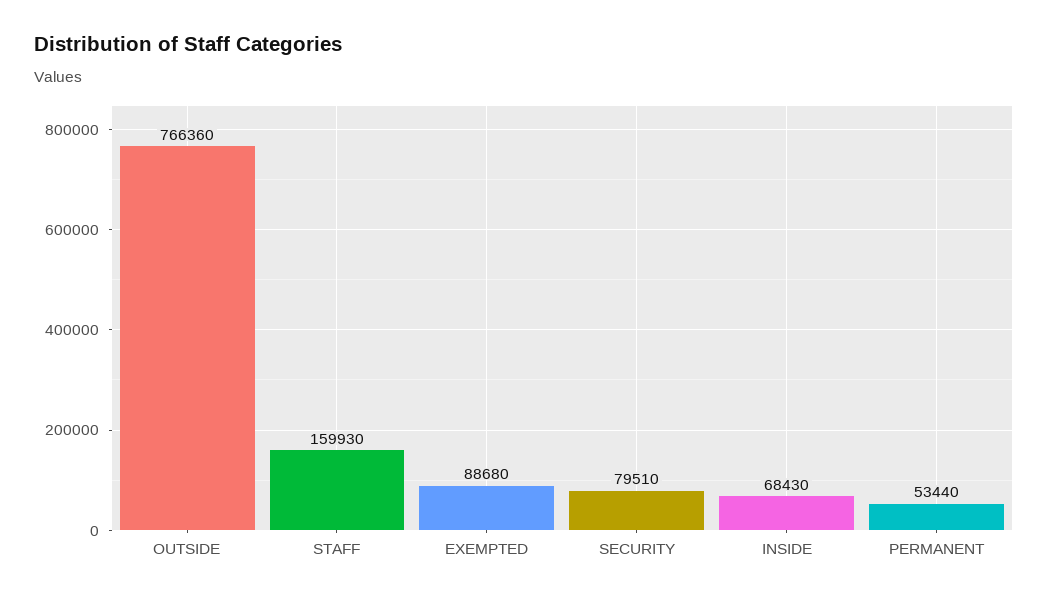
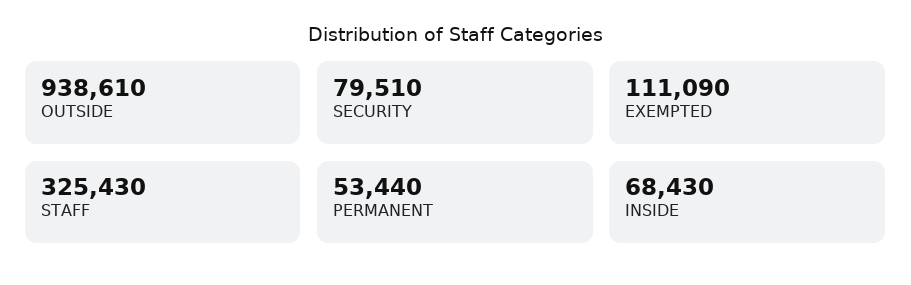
OUTSIDE: 766360 -> 938610
STAFF: 159930 -> 325430
EXEMPTED: 88680 -> 111090

